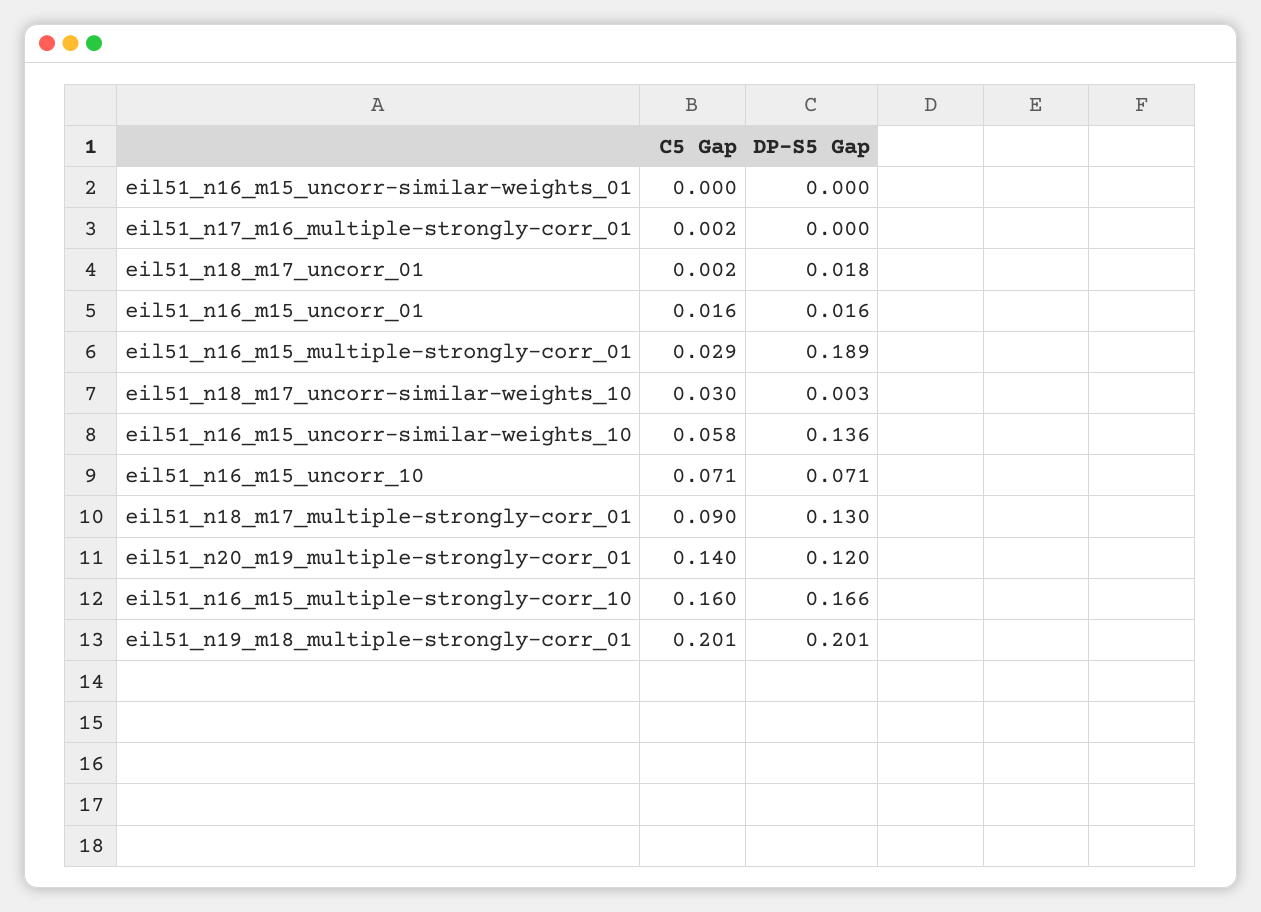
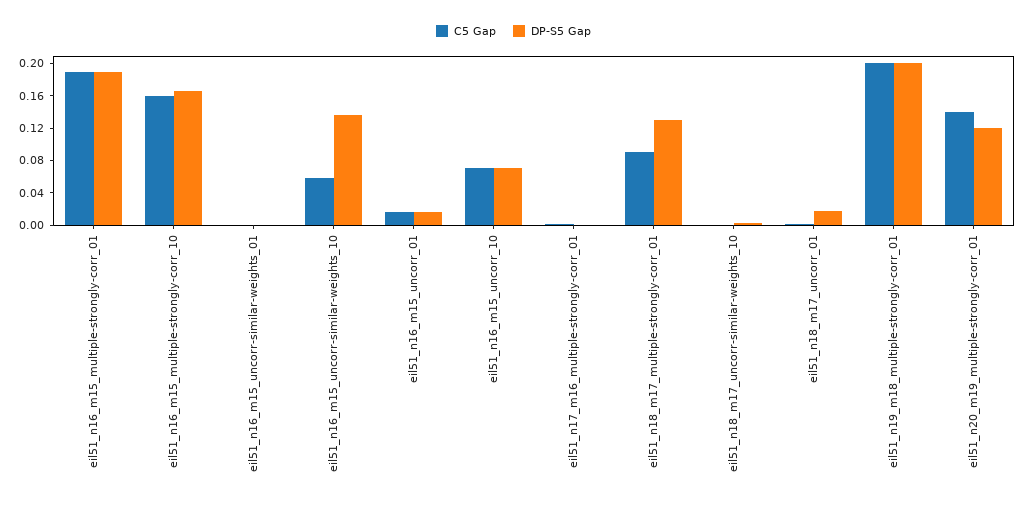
C5 Gap, eil51_n16_m15_multiple-strongly-corr_01: 0.029 -> 0.19
C5 Gap, eil51_n18_m17_uncorr-similar-weights_10: 0.03 -> 0

